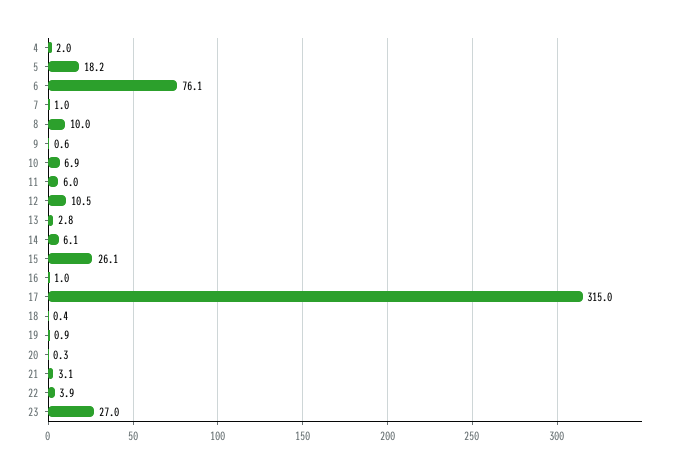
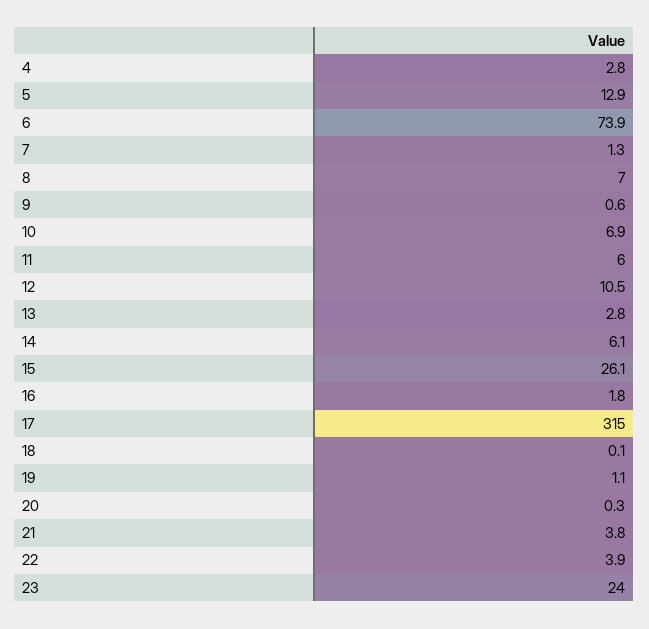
4: 2 -> 2.8
5: 18.2 -> 12.9
6: 76.1 -> 73.9
7: 1 -> 1.3
8: 10 -> 7
16: 1 -> 1.8
18: 0.4 -> 0.1
19: 0.9 -> 1.1
21: 3.1 -> 3.8
23: 27 -> 24

